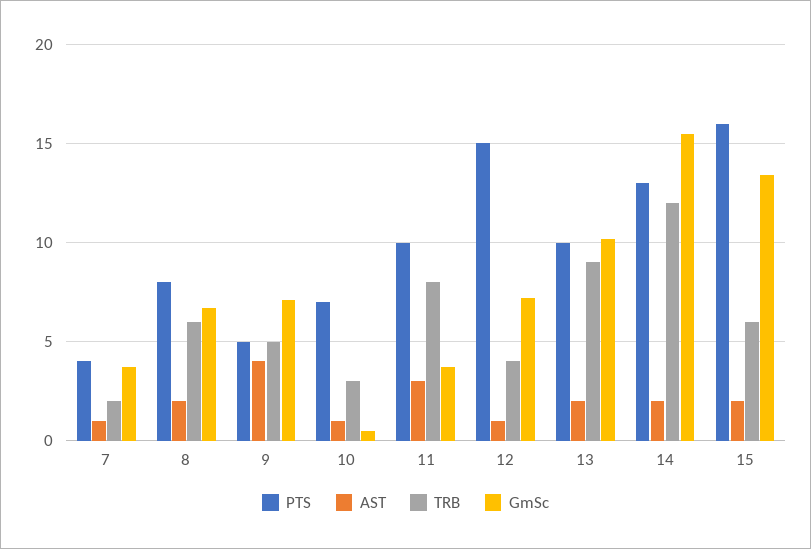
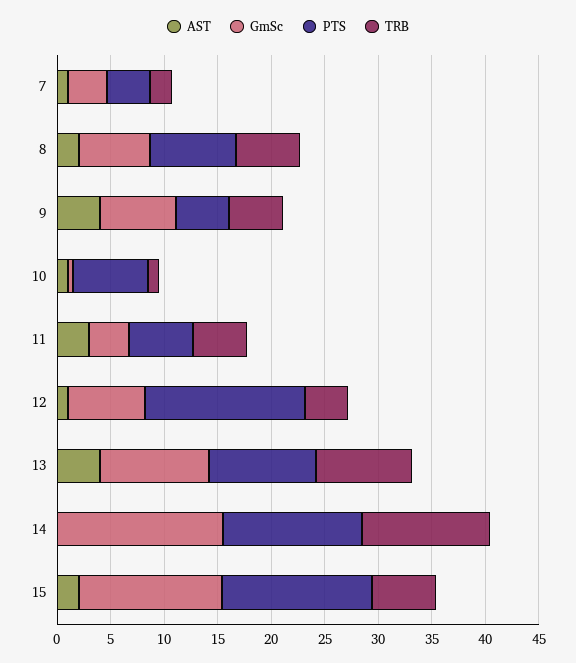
TRB, 10: 3 -> 1
PTS, 11: 10 -> 6
TRB, 11: 8 -> 5
AST, 13: 2 -> 4
AST, 14: 2 -> 0
PTS, 15: 16 -> 14

